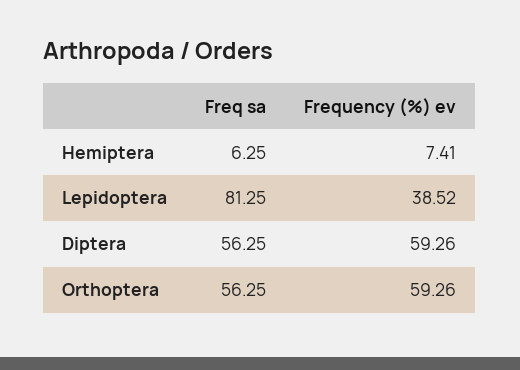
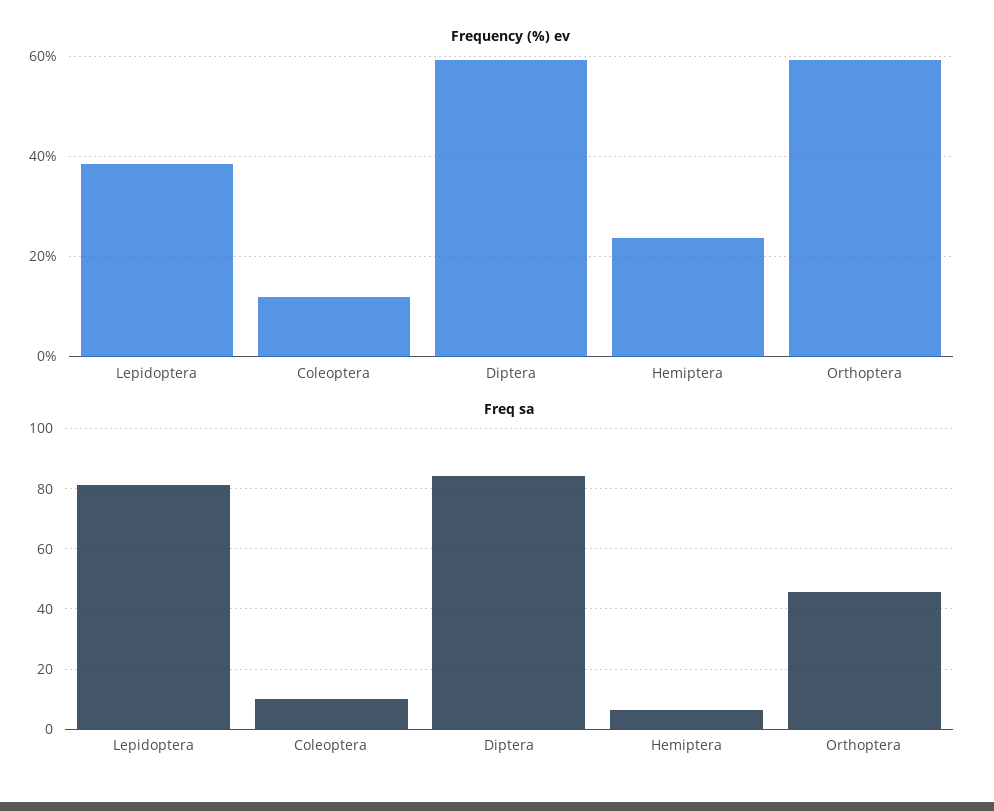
Frequency (%) ev, Hemiptera: 7.41 -> 24
Freq sa, Diptera: 56.25 -> 84
Freq sa, Orthoptera: 56.25 -> 46
Frequency (%) ev, Coleoptera: none -> 12
Freq sa, Coleoptera: none -> 10

